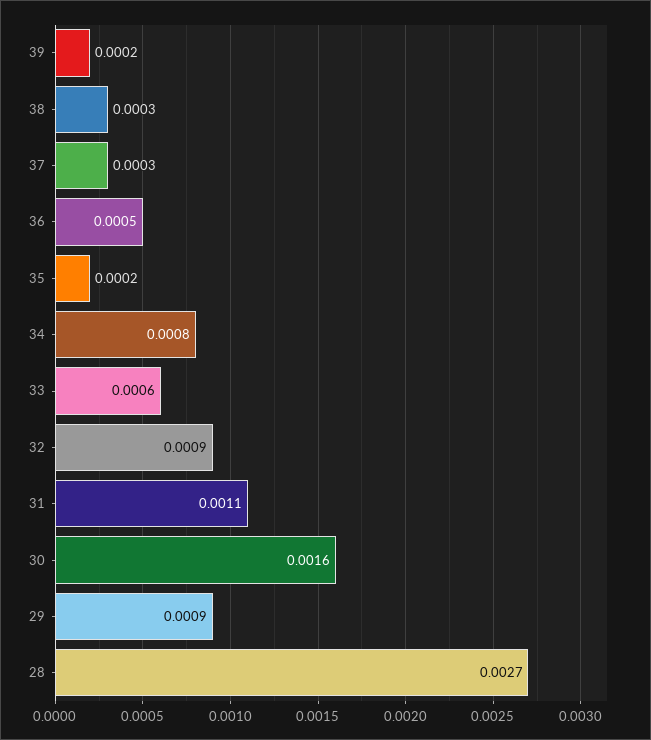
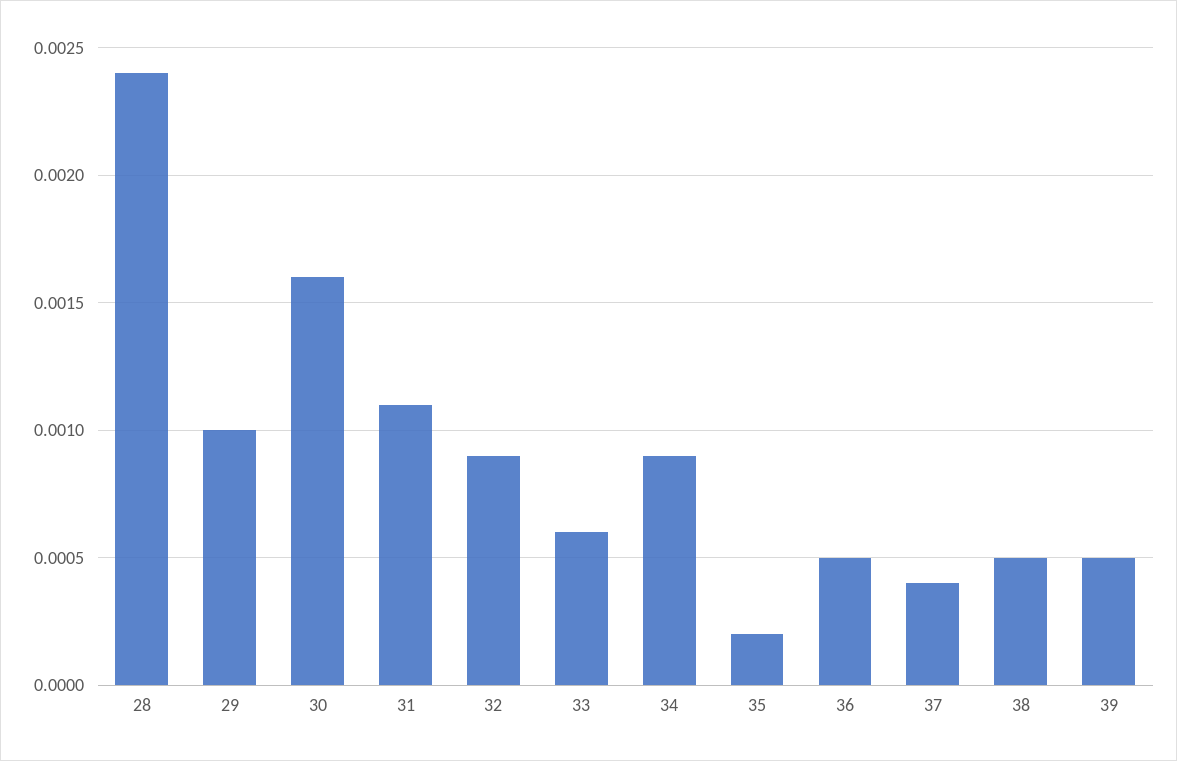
39: 0.0002 -> 0.0005
38: 0.0003 -> 0.0005
37: 0.0003 -> 0.0004
34: 0.0008 -> 0.0009
29: 0.0009 -> 0.001
28: 0.0027 -> 0.0024

